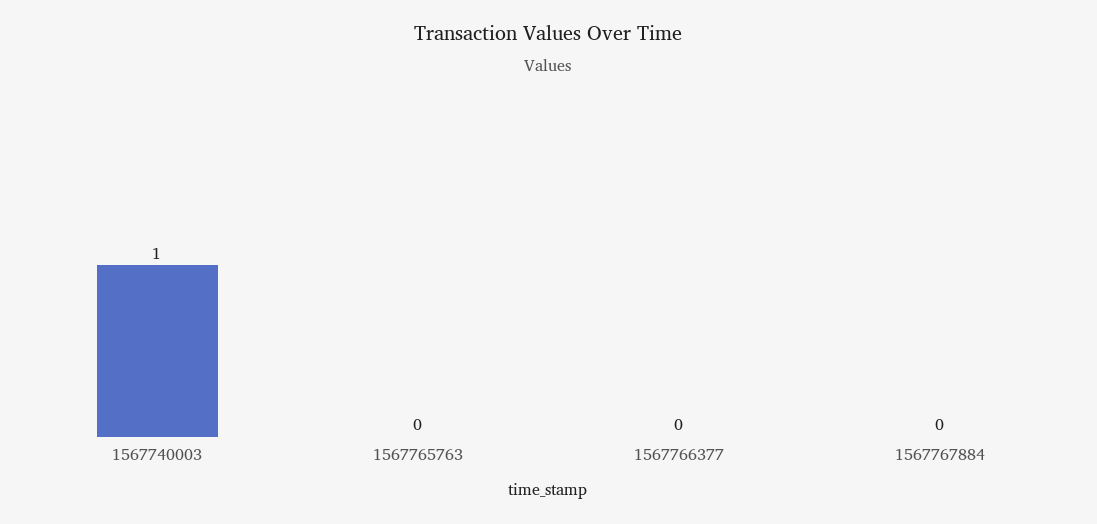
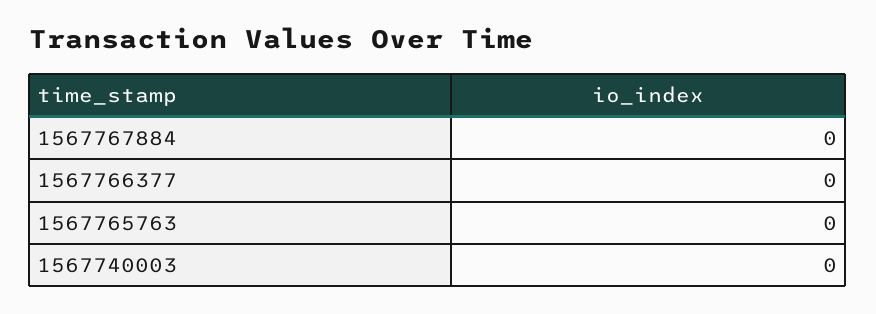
1567740003: 1 -> 0

